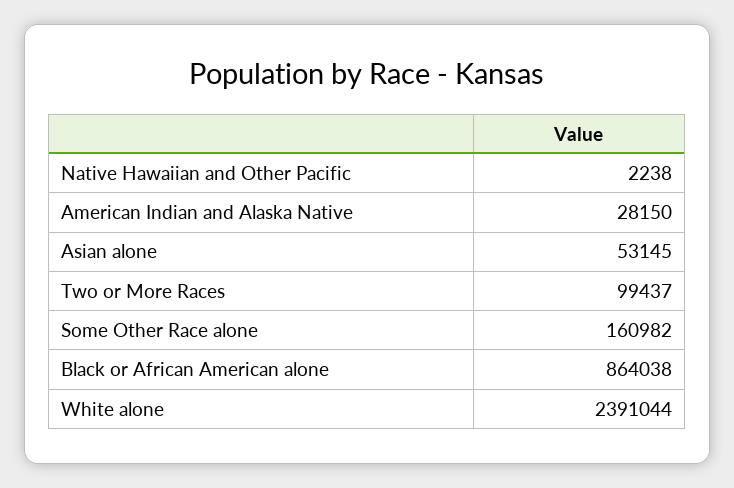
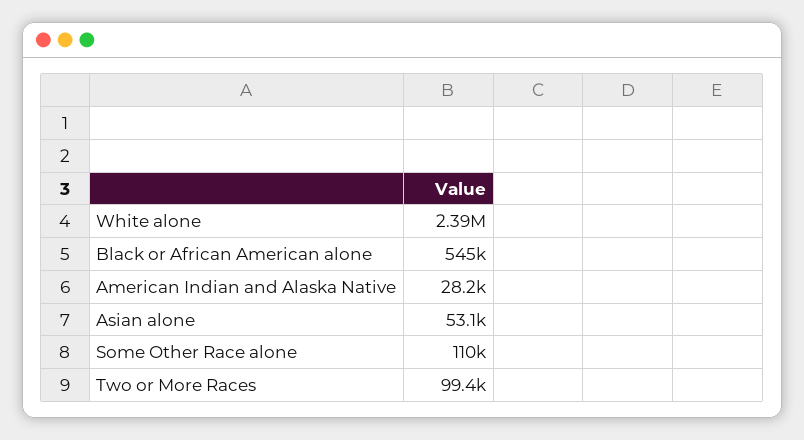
Native Hawaiian and Other Pacific: 2238 -> none
Some Other Race alone: 160982 -> 110000
Black or African American alone: 864038 -> 545000

